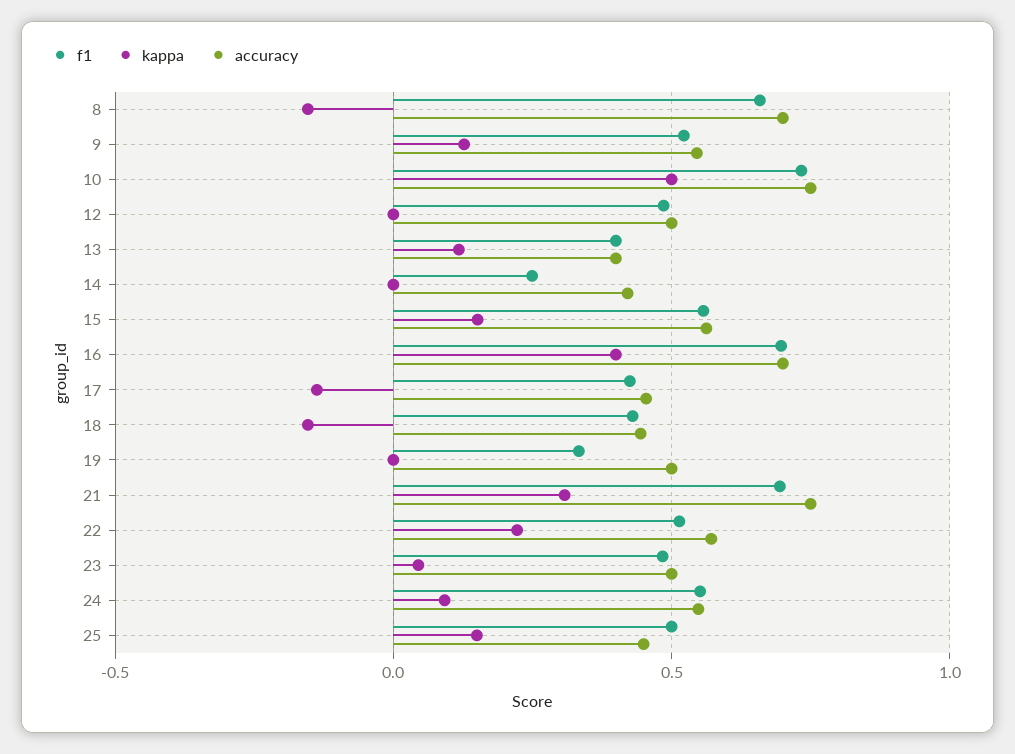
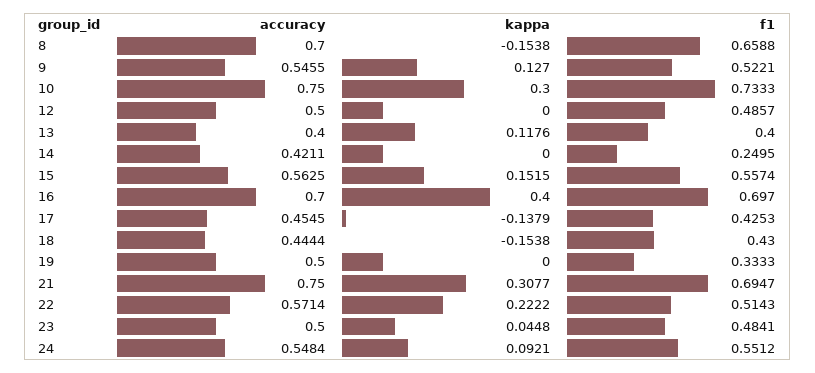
kappa, 10: 0.5 -> 0.3
f1, 25: 0.5 -> none
kappa, 25: 0.15 -> none
accuracy, 25: 0.45 -> none

